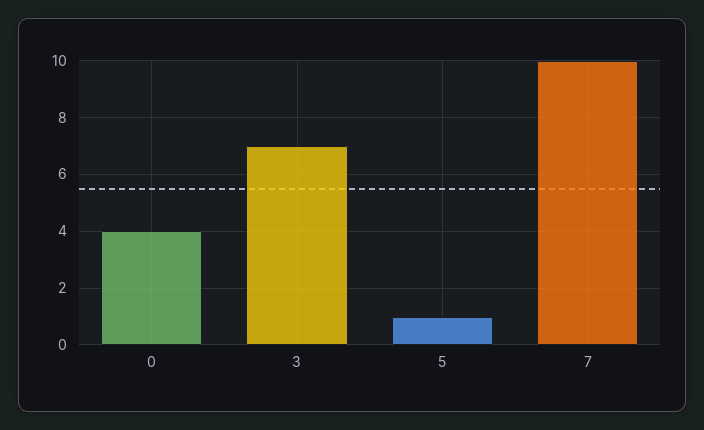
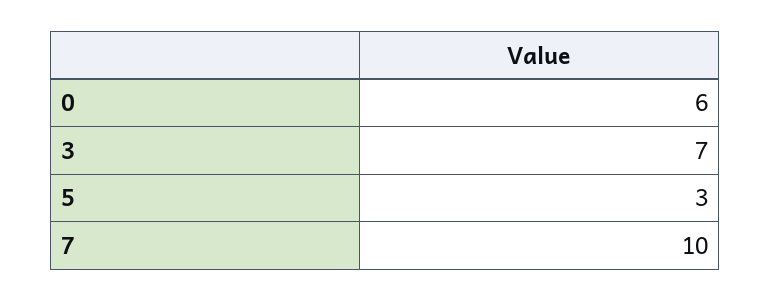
0: 4 -> 6
5: 1 -> 3

